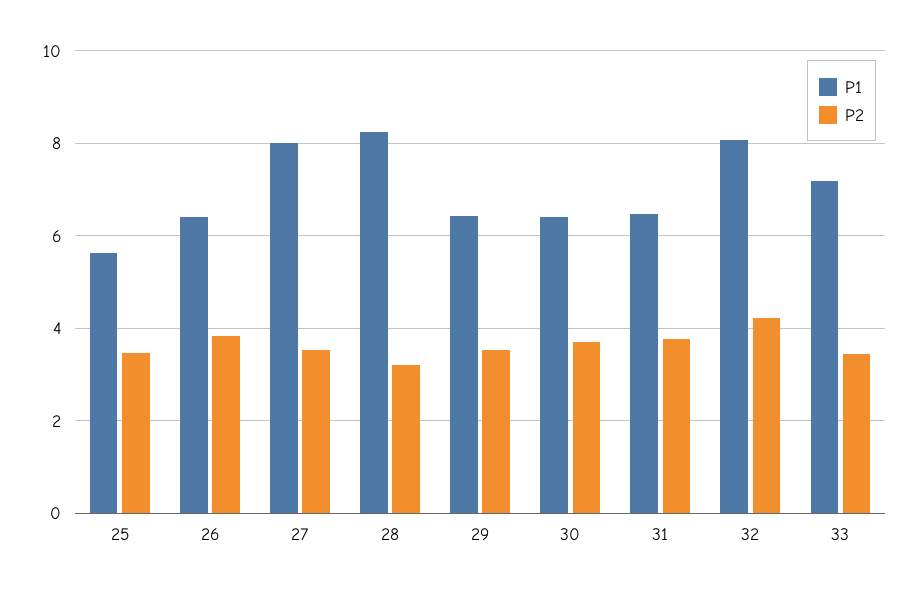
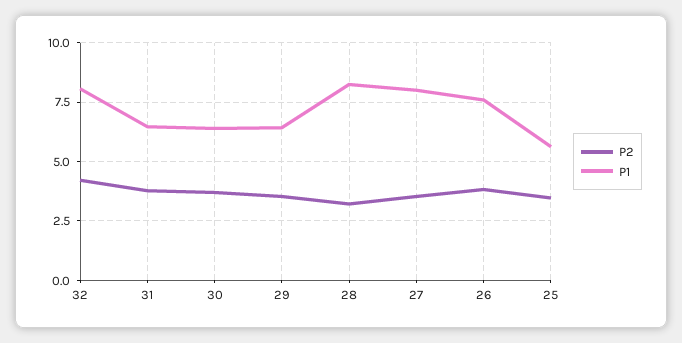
P1, 26: 6.4 -> 7.5
P1, 33: 7.2 -> none
P2, 33: 3.4 -> none

